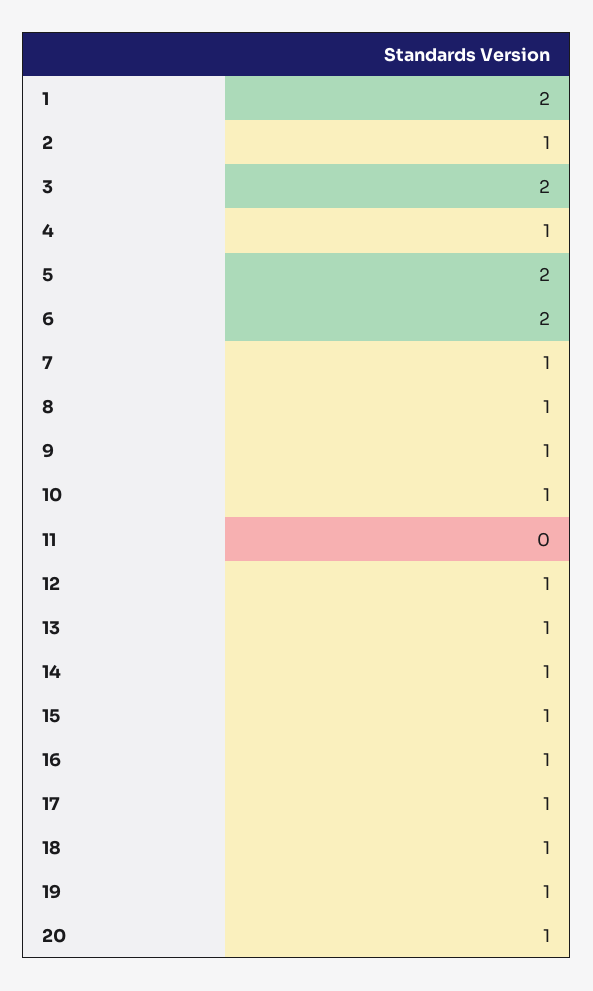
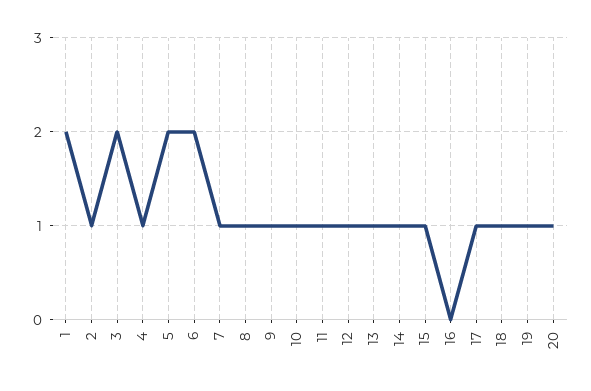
11: 0 -> 1
16: 1 -> 0

